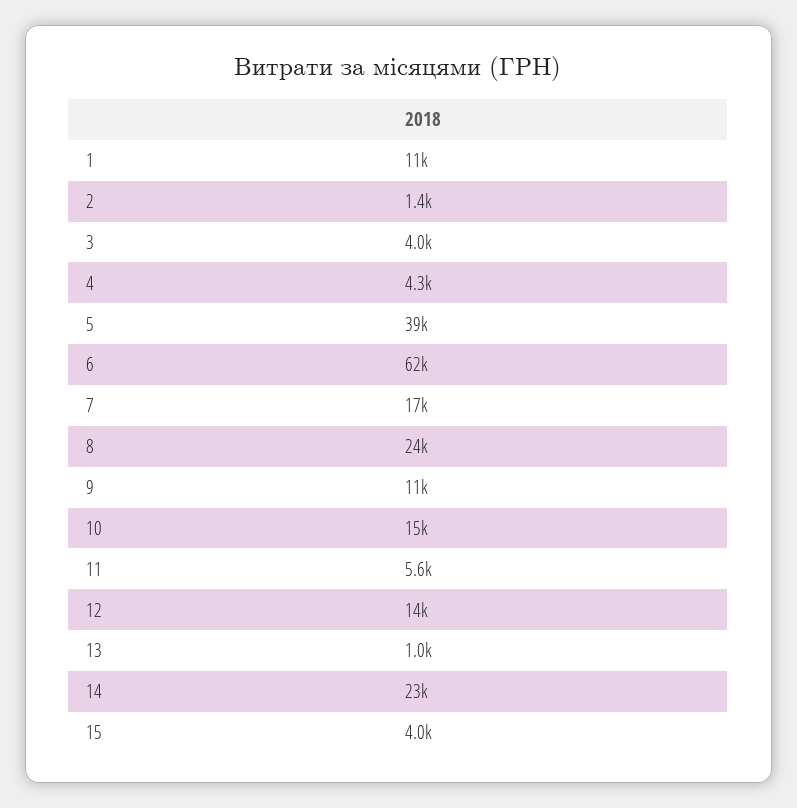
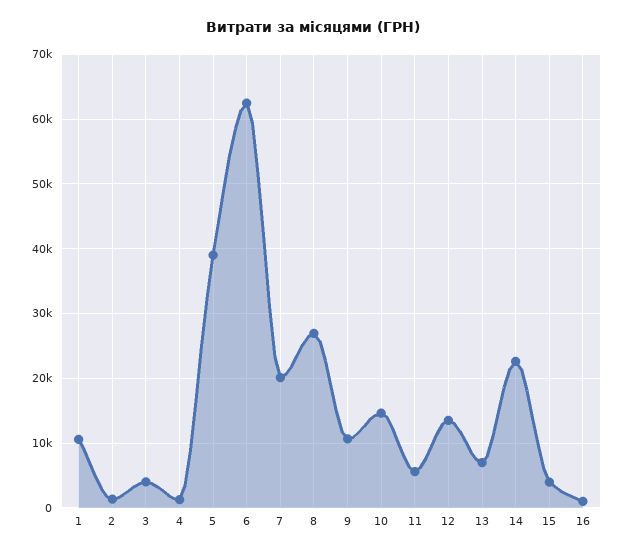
4: 4300 -> 1000
7: 17000 -> 20000
8: 24000 -> 27000
13: 1000 -> 7000
16: none -> 1000

